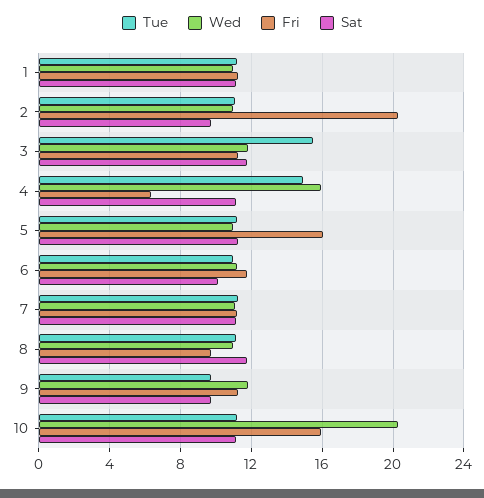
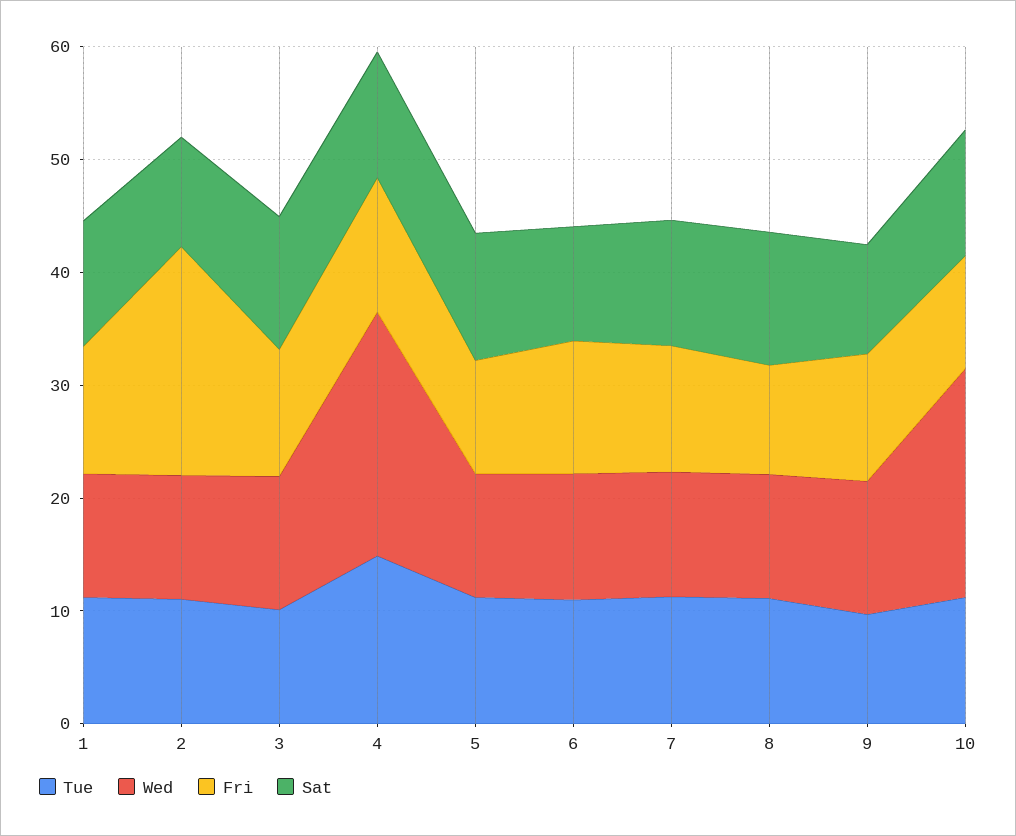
Tue, 3: 15.5 -> 10
Wed, 4: 16 -> 22
Fri, 4: 6.5 -> 12
Fri, 5: 16 -> 10
Fri, 10: 16 -> 10

